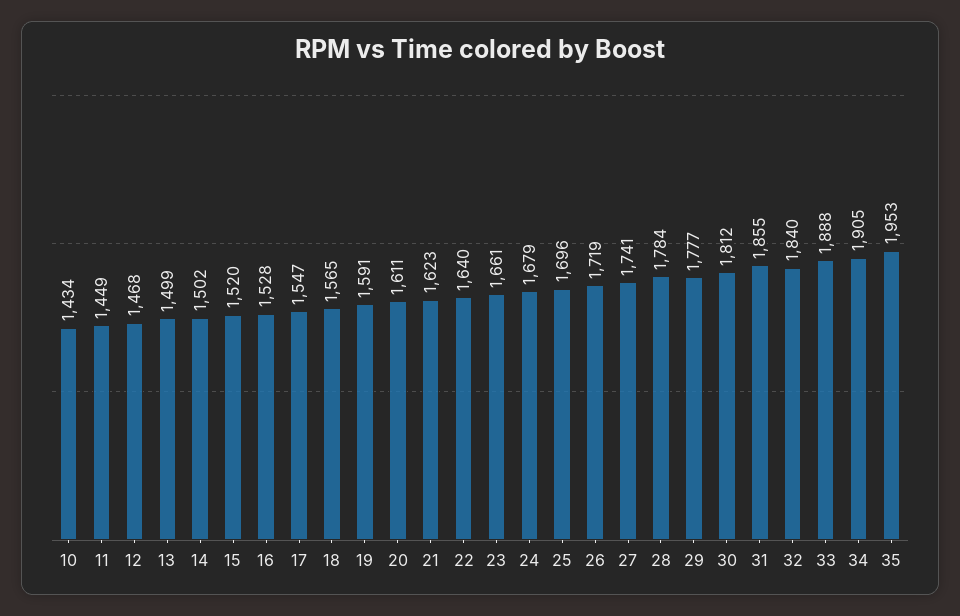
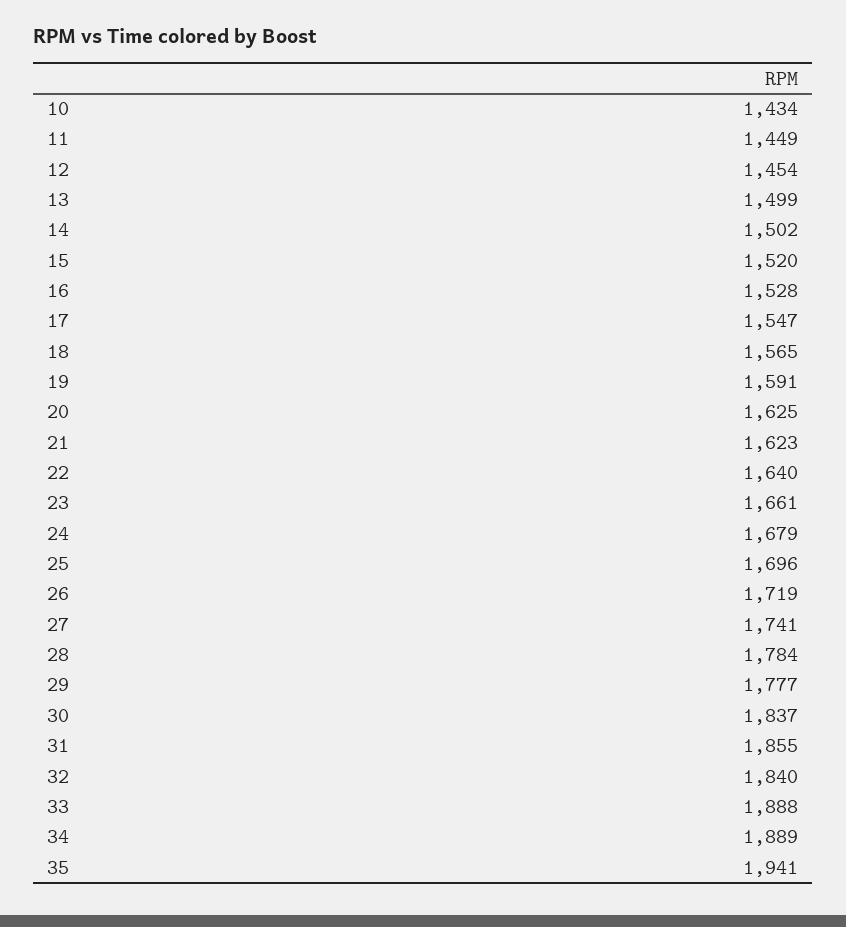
12: 1468 -> 1454
20: 1611 -> 1625
30: 1812 -> 1837
34: 1905 -> 1889
35: 1953 -> 1941

